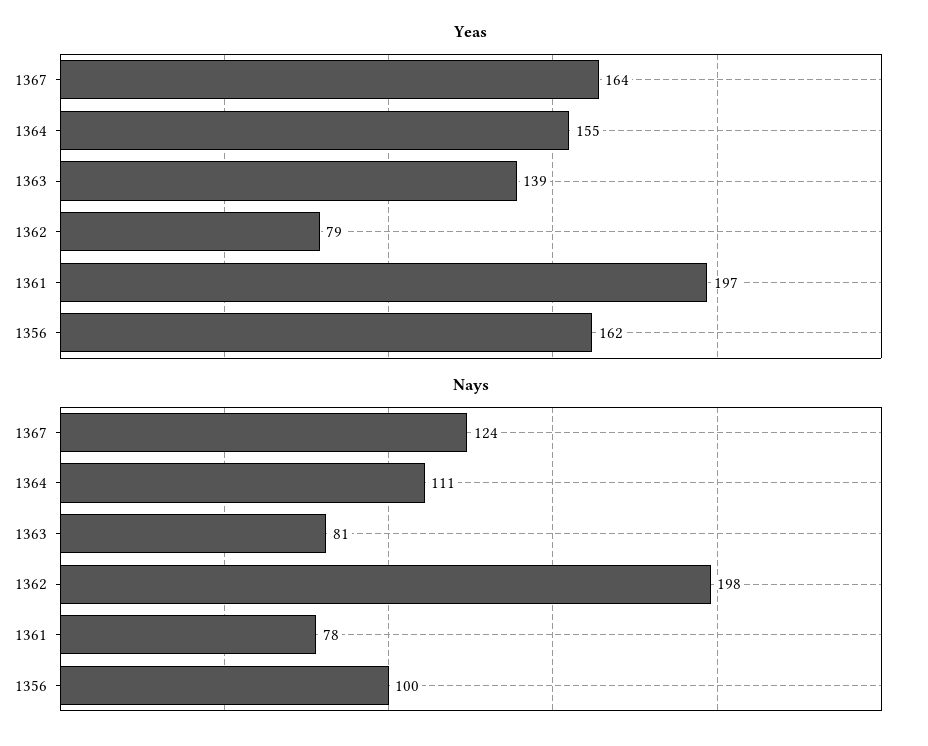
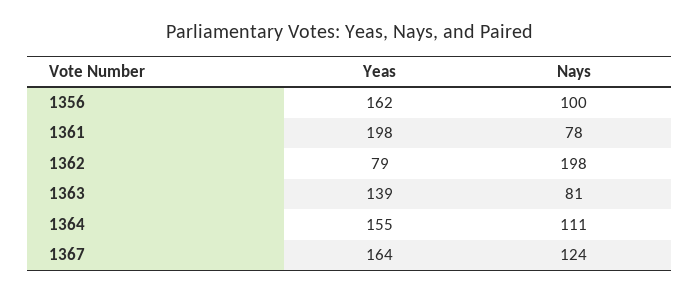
Yeas, 1361: 197 -> 198

